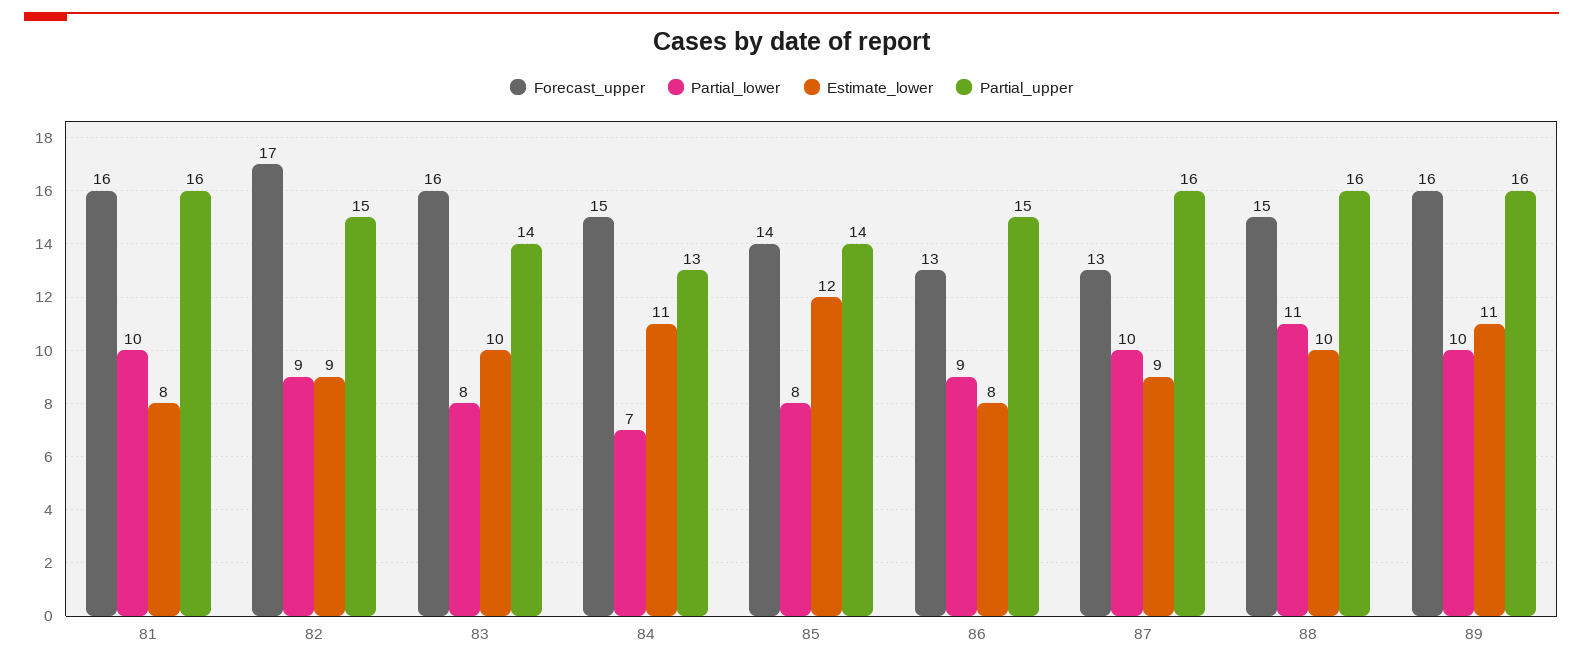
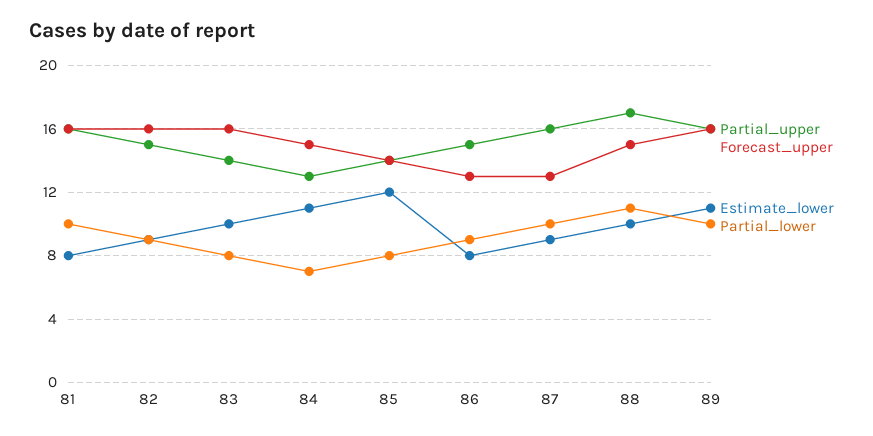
Forecast_upper, 82: 17 -> 16
Partial_upper, 88: 16 -> 17

